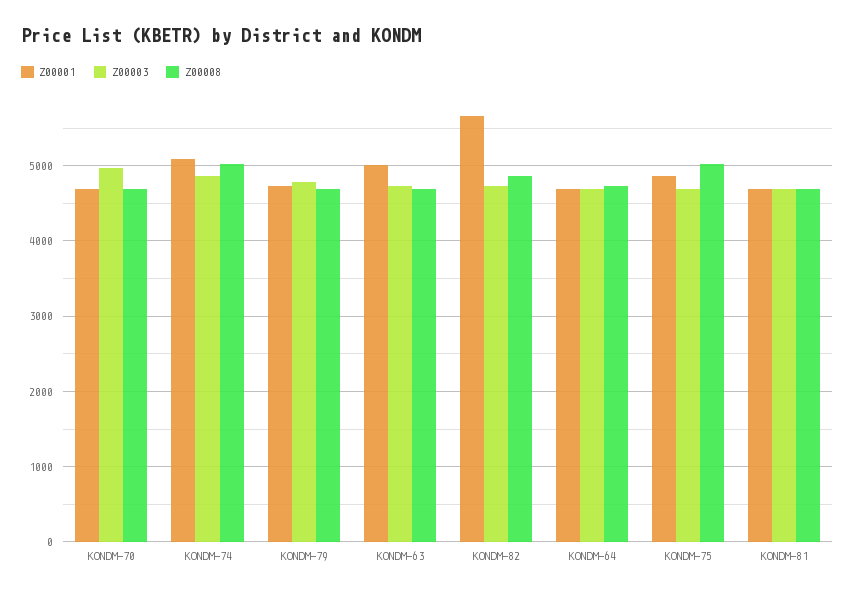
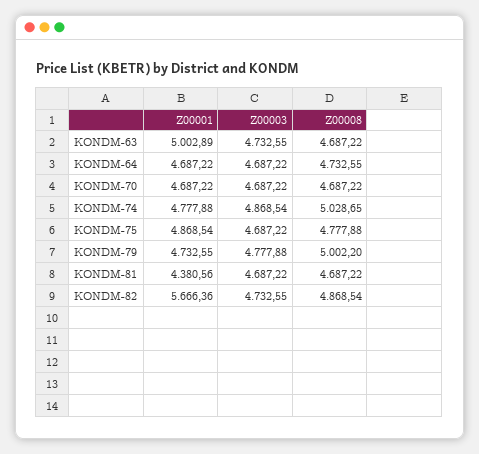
Z00003, KONDM-70: 5000 -> 4687.22
Z00001, KONDM-74: 5100 -> 4777.88
Z00008, KONDM-79: 4700 -> 5002.2
Z00008, KONDM-75: 5000 -> 4777.88
Z00001, KONDM-81: 4700 -> 4380.56

